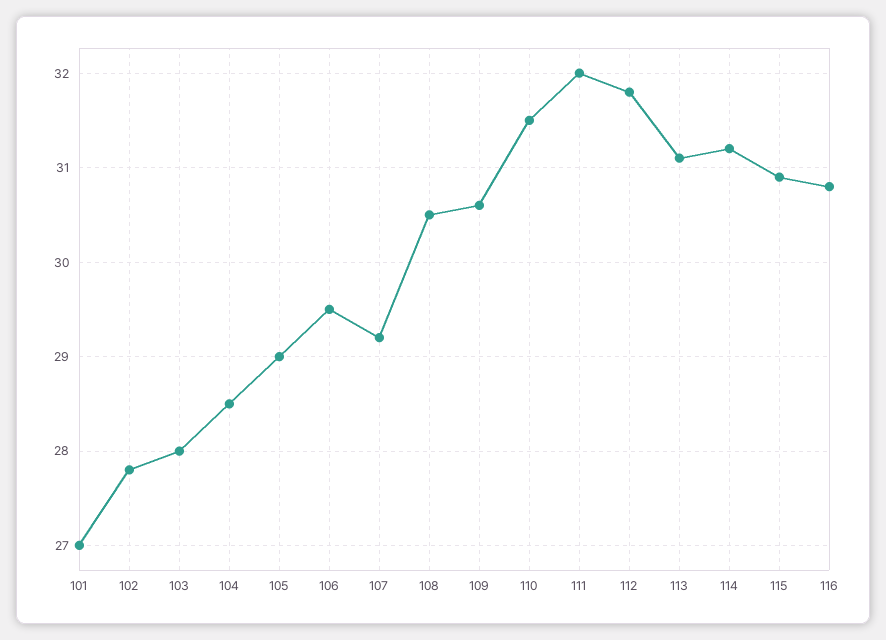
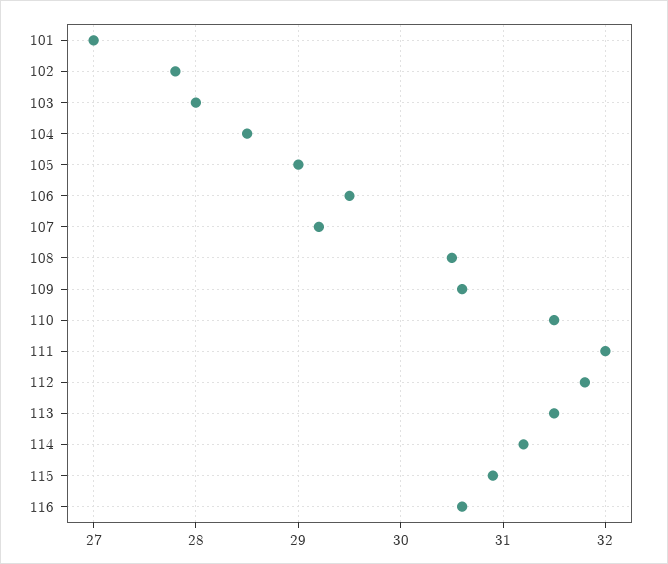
113: 31.1 -> 31.5
116: 30.8 -> 30.6

